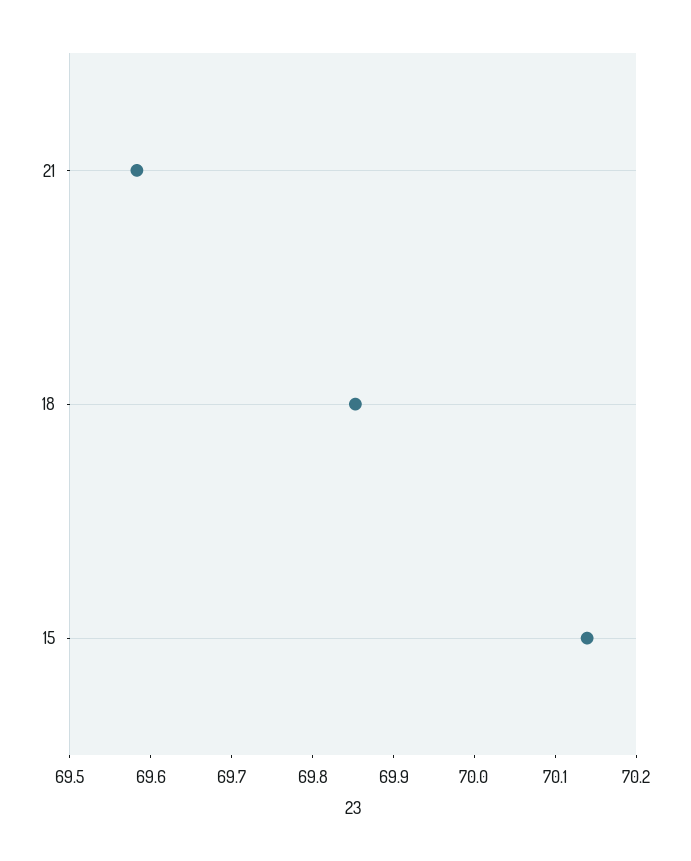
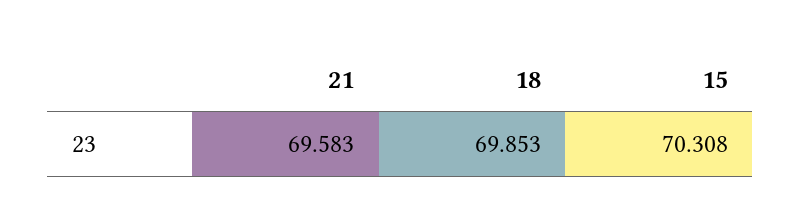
15: 70.14 -> 70.308

